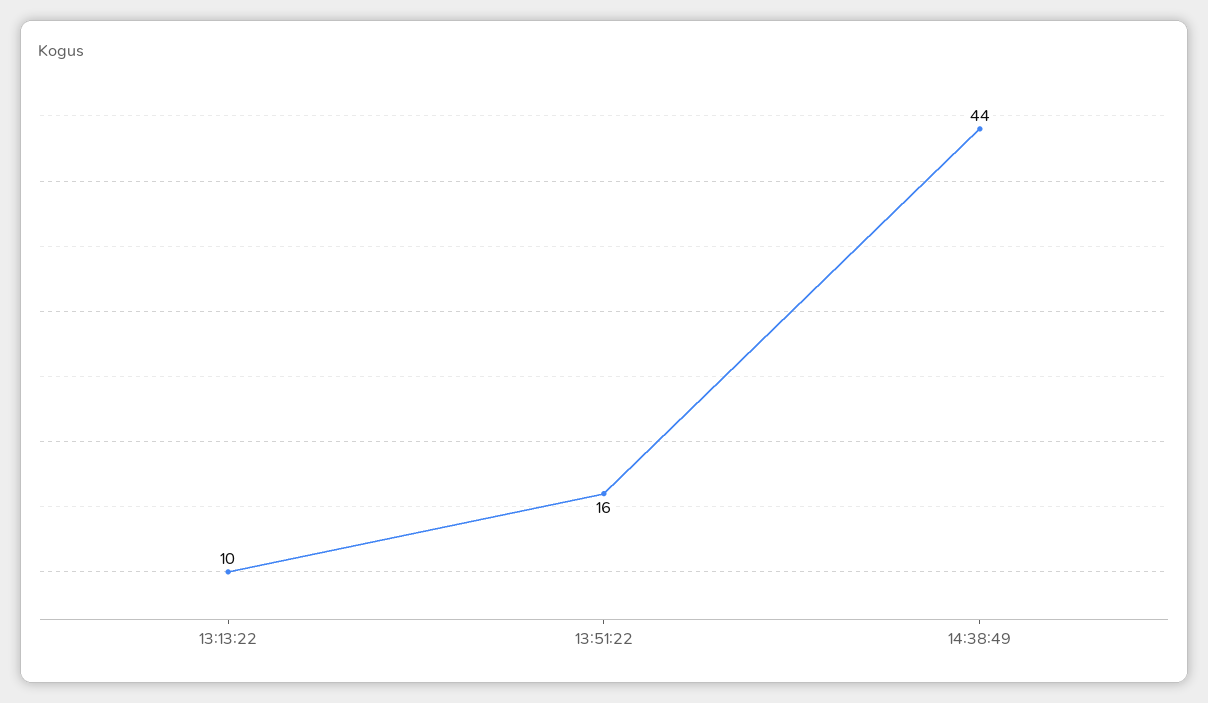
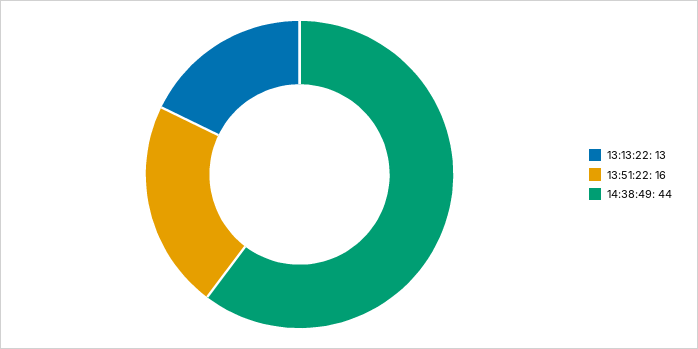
13:13:22: 10 -> 13

